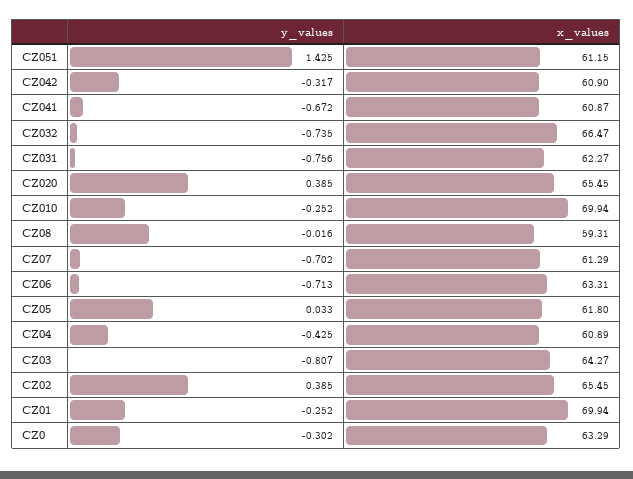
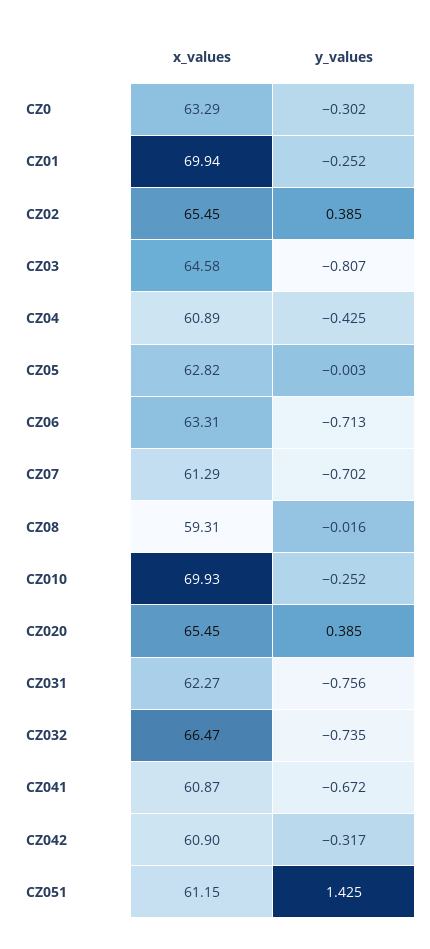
x_values, CZ010: 69.94 -> 69.93
y_values, CZ05: 0.033 -> -0.003
x_values, CZ05: 61.8 -> 62.82
x_values, CZ03: 64.27 -> 64.58

